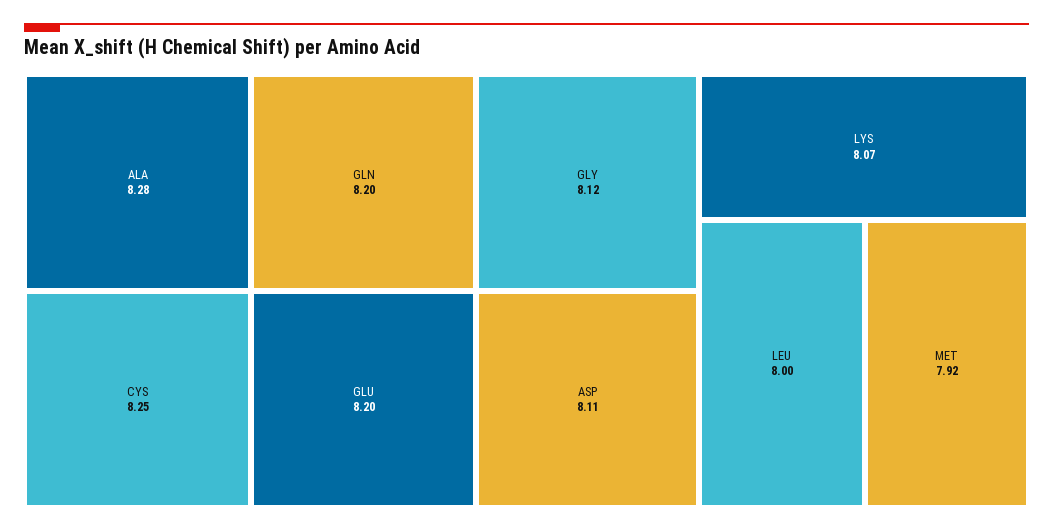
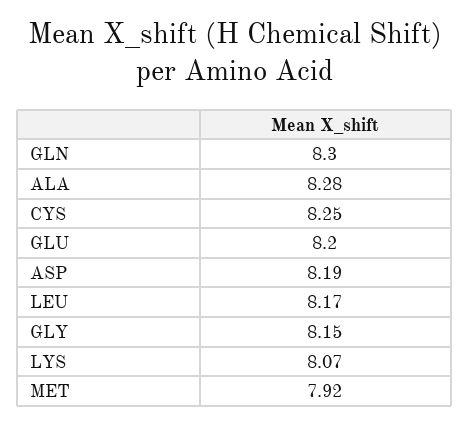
GLN: 8.2 -> 8.3
GLY: 8.12 -> 8.15
ASP: 8.11 -> 8.19
LEU: 8 -> 8.17

